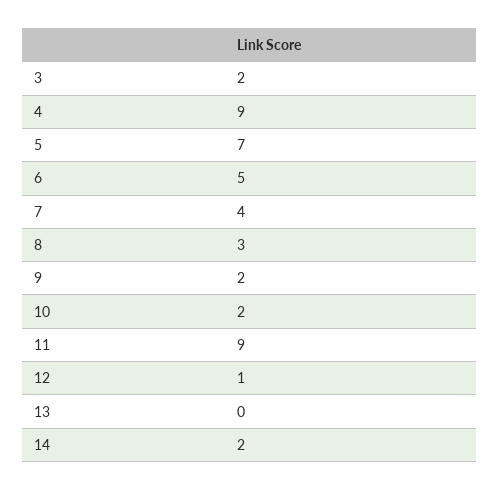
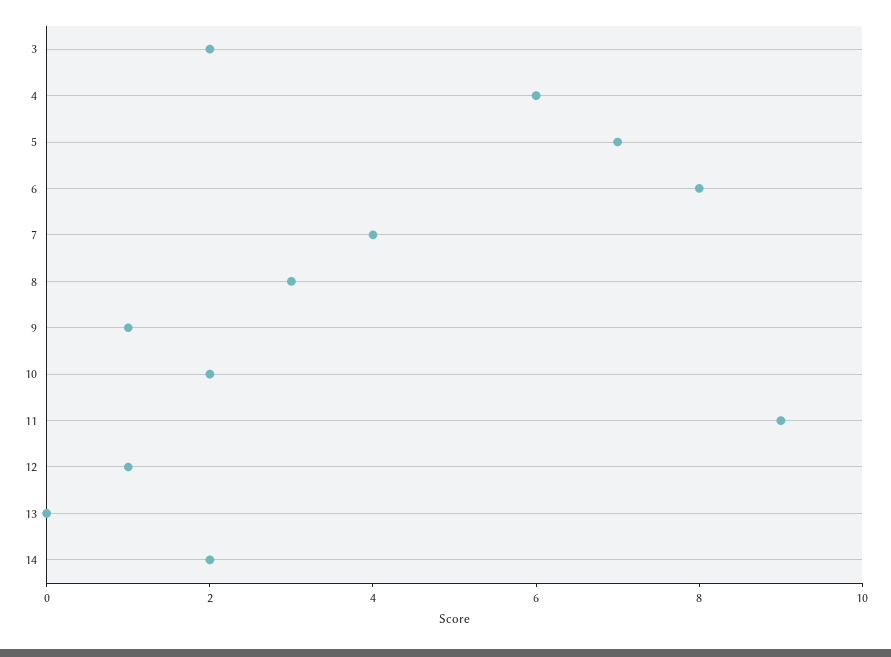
4: 9 -> 6
6: 5 -> 8
9: 2 -> 1

